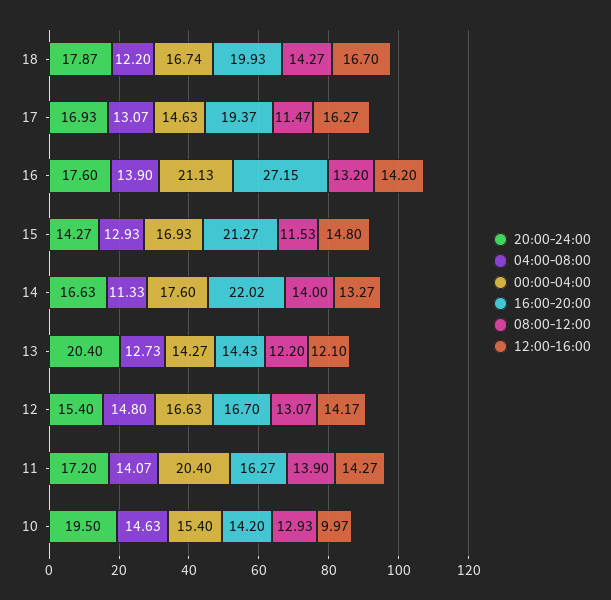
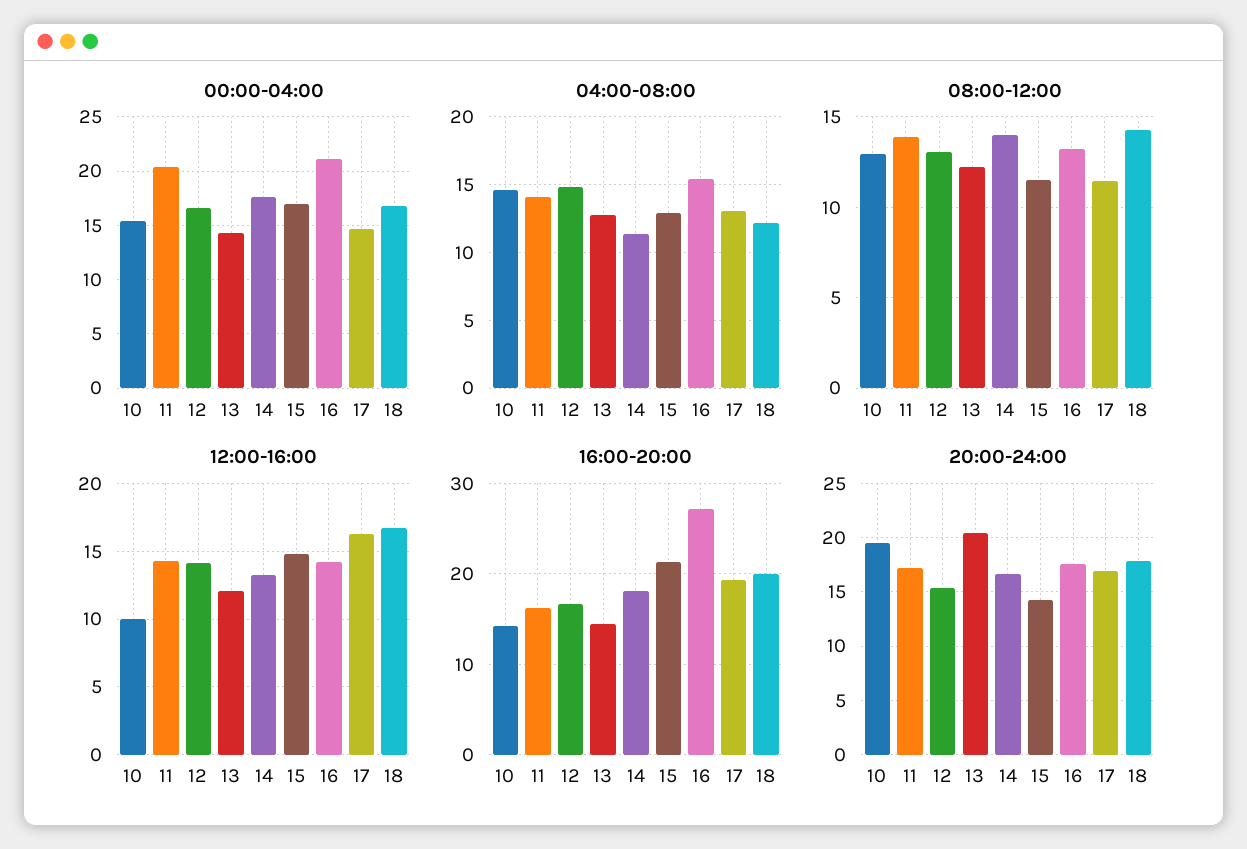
04:00-08:00, 16: 13.9 -> 15.5
16:00-20:00, 14: 22.02 -> 18

